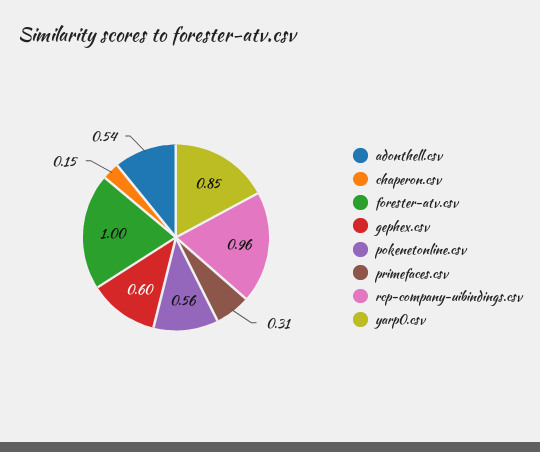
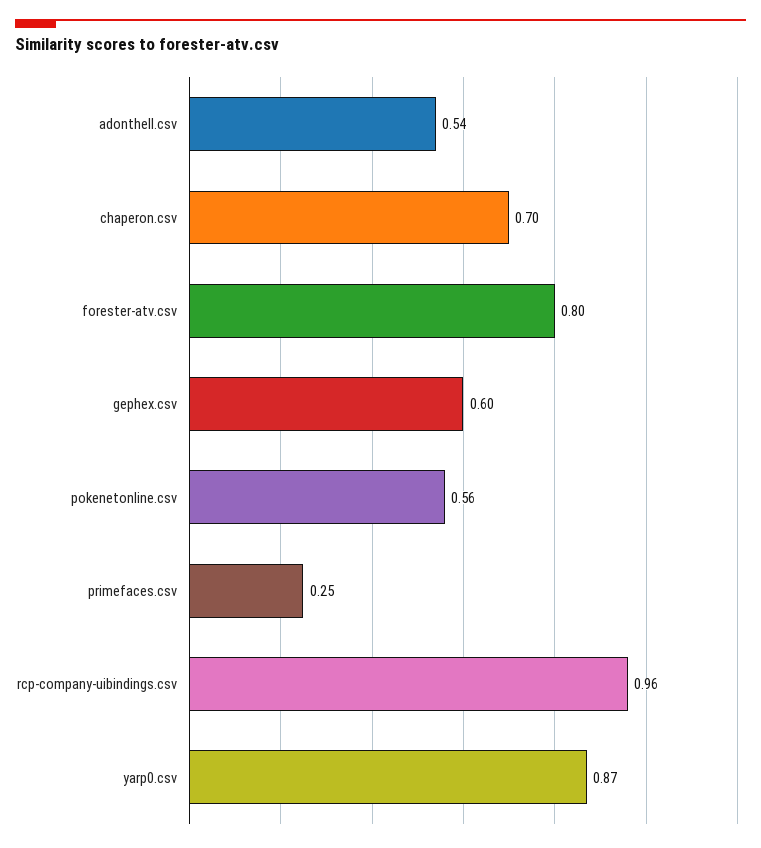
chaperon.csv: 0.15 -> 0.7
forester-atv.csv: 1 -> 0.8
primefaces.csv: 0.31 -> 0.25
yarp0.csv: 0.85 -> 0.87

